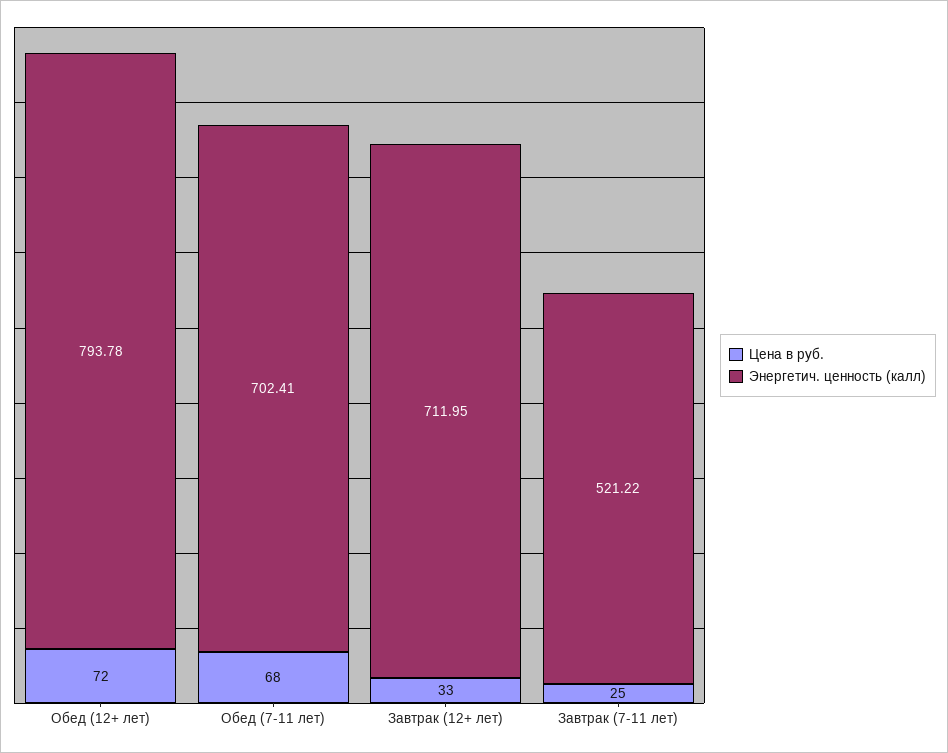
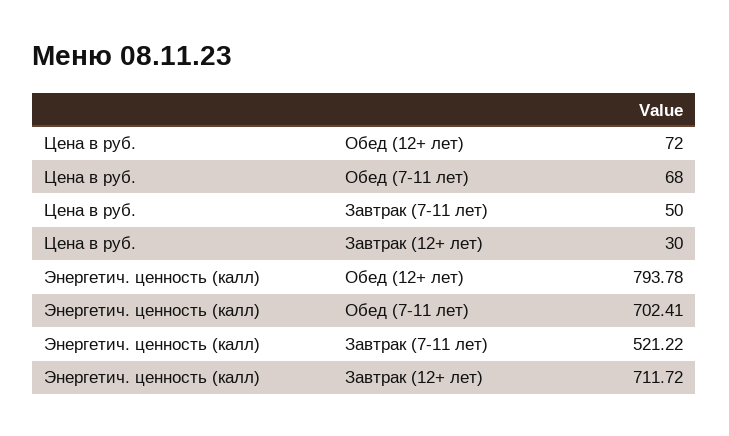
Цена в руб., Завтрак (12+ лет): 33 -> 30
Энергетич. ценность (калл), Завтрак (12+ лет): 711.95 -> 711.72
Цена в руб., Завтрак (7-11 лет): 25 -> 50

